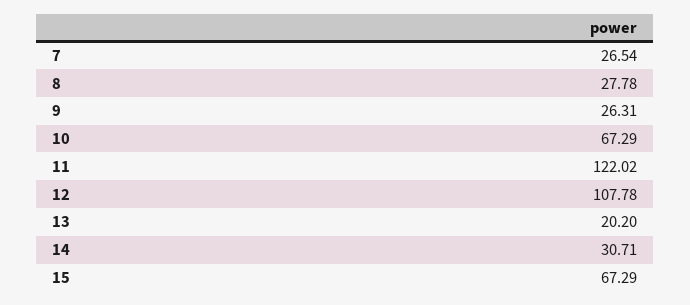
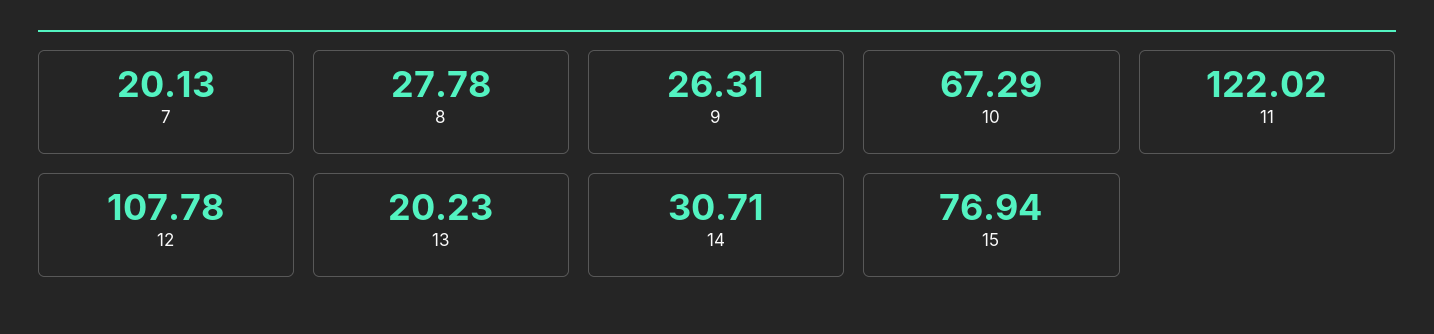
7: 26.54 -> 20.13
13: 20.2 -> 20.23
15: 67.29 -> 76.94

